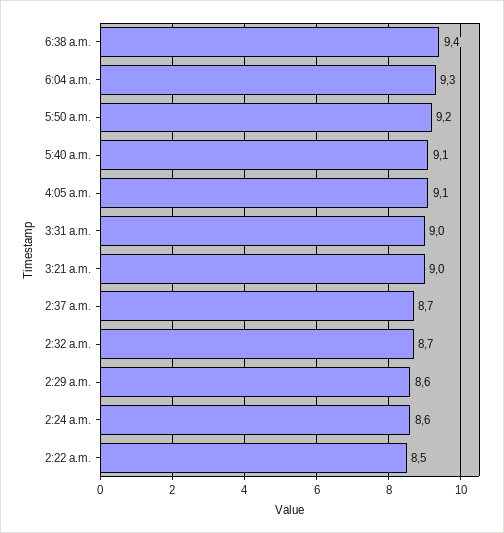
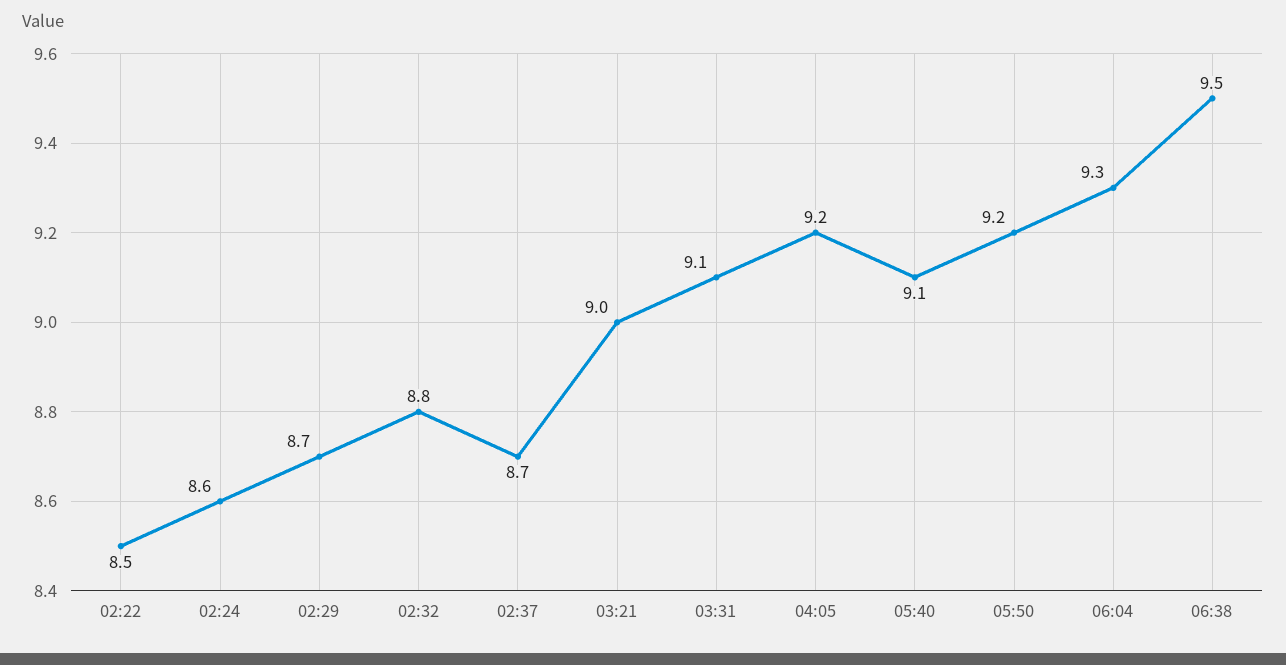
6:38 a.m.: 9.4 -> 9.5
4:05 a.m.: 9.1 -> 9.2
3:31 a.m.: 9 -> 9.1
2:32 a.m.: 8.7 -> 8.8
2:29 a.m.: 8.6 -> 8.7

